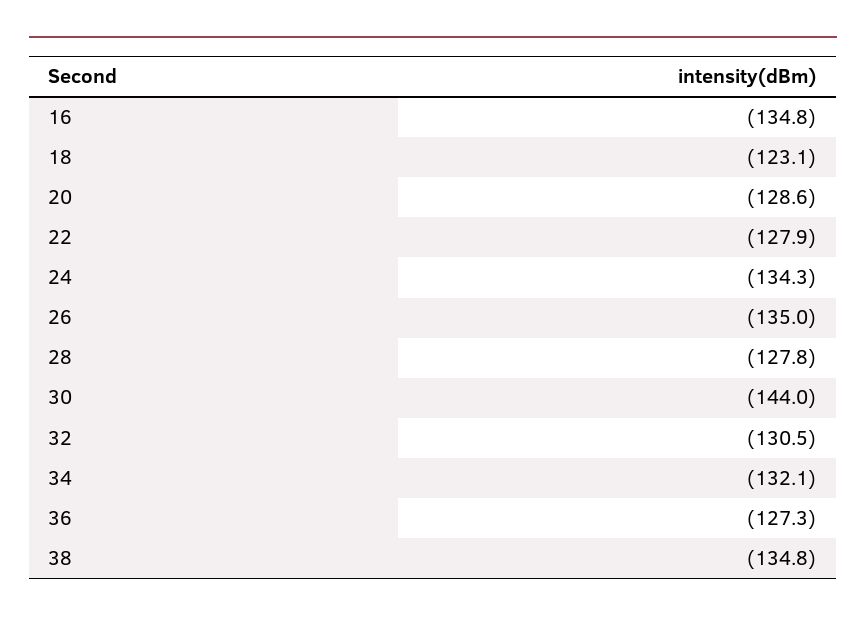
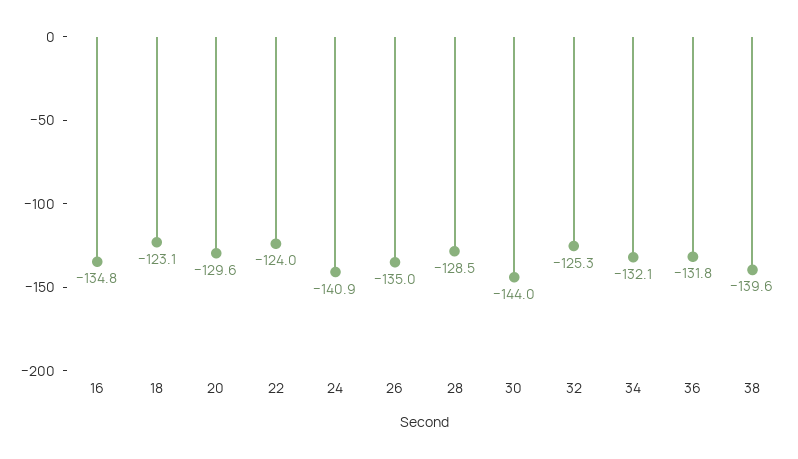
20: -128.6 -> -129.6
22: -127.9 -> -124
24: -134.3 -> -140.9
28: -127.8 -> -128.5
32: -130.5 -> -125.3
36: -127.3 -> -131.8
38: -134.8 -> -139.6

